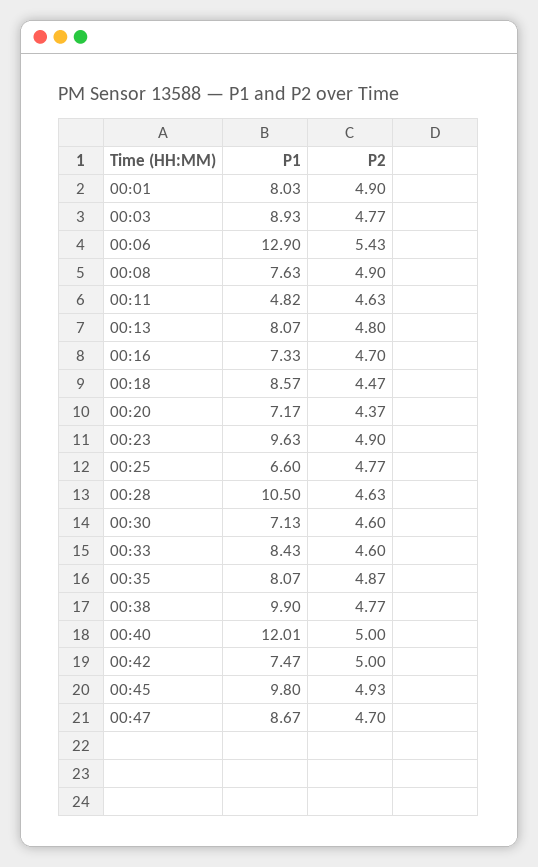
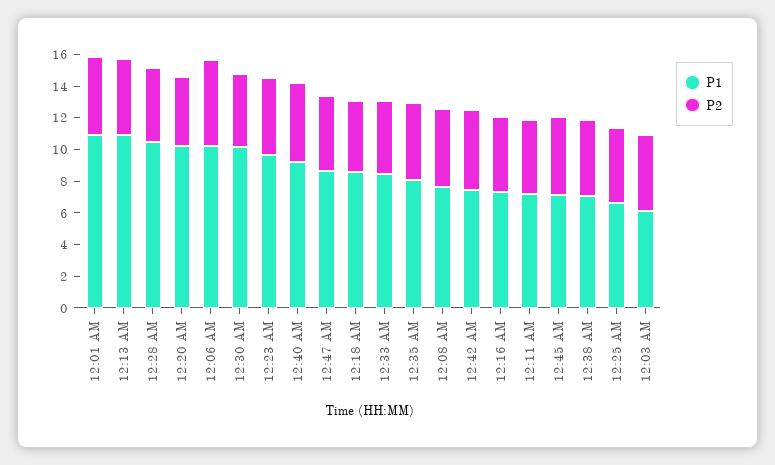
P1, 00:01: 8.03 -> 11
P1, 00:03: 8.93 -> 6
P1, 00:06: 12.9 -> 10
P1, 00:11: 4.82 -> 7
P1, 00:13: 8.07 -> 11
P1, 00:20: 7.17 -> 10
P1, 00:30: 7.13 -> 10
P1, 00:38: 9.9 -> 7
P1, 00:40: 12.01 -> 9
P1, 00:45: 9.8 -> 7

